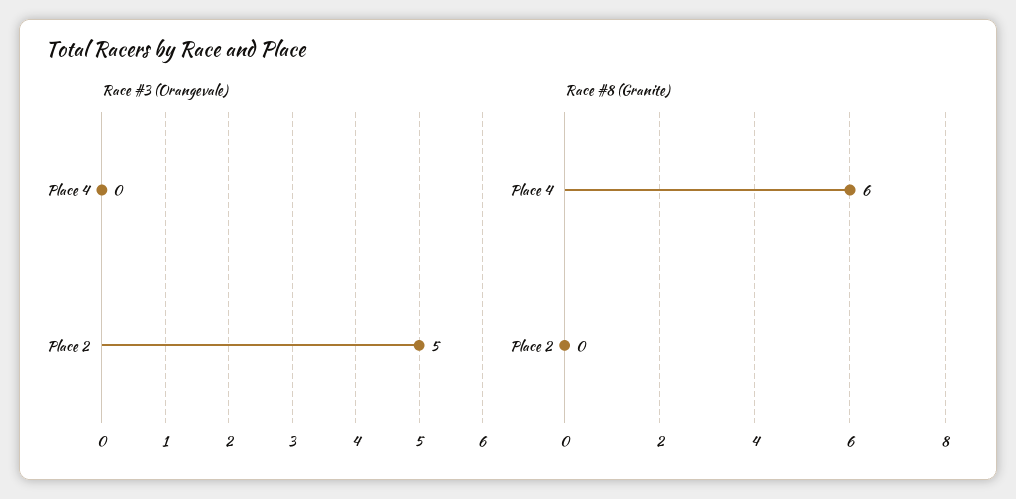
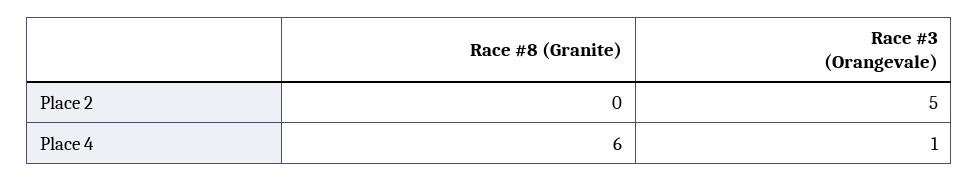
Race #3 (Orangevale), Place 4: 0 -> 1

